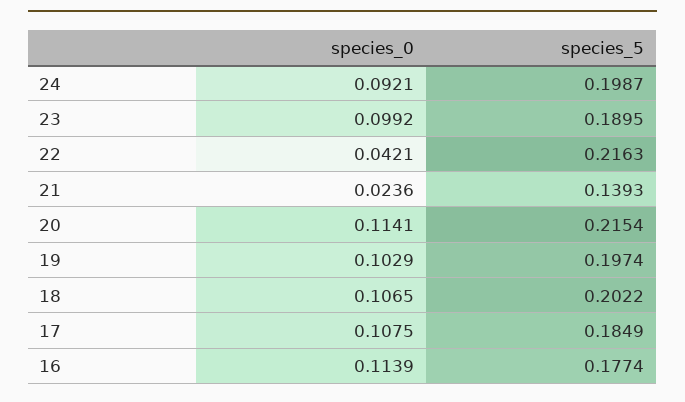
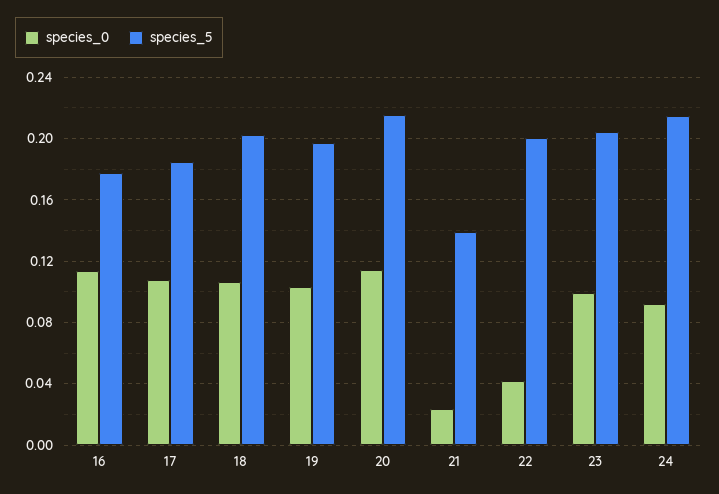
species_5, 24: 0.1987 -> 0.215
species_5, 23: 0.1895 -> 0.205
species_5, 22: 0.2163 -> 0.2

